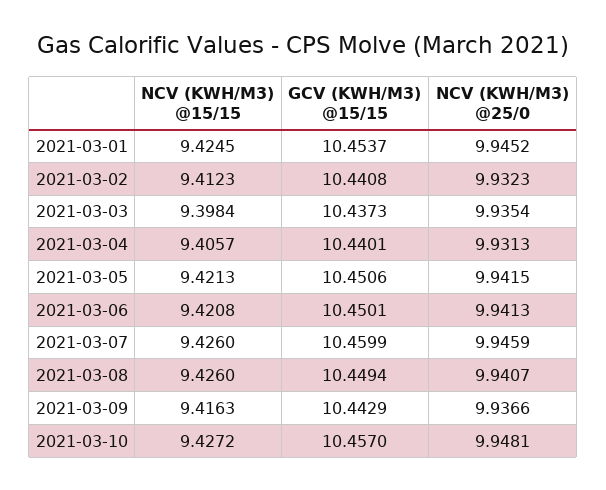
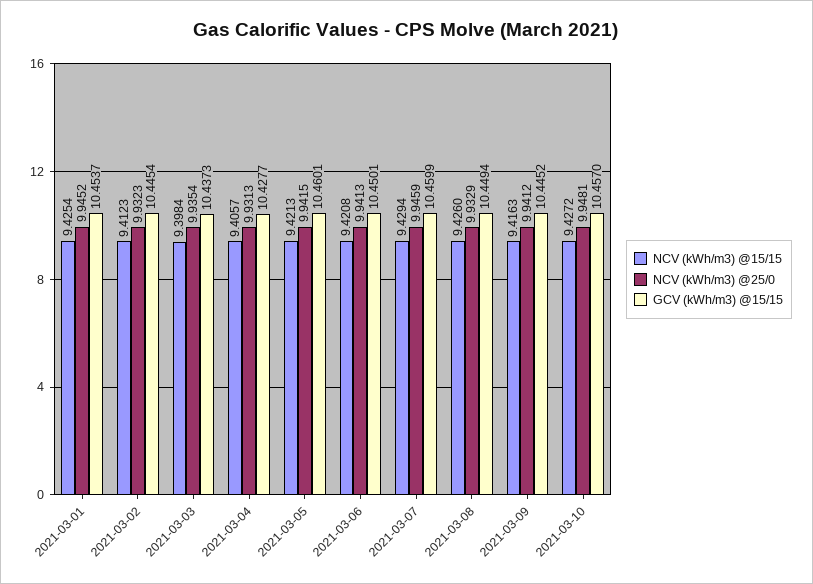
NCV (KWH/M3) @15/15, 2021-03-01: 9.4245 -> 9.4254
GCV (KWH/M3) @15/15, 2021-03-02: 10.4408 -> 10.4454
GCV (KWH/M3) @15/15, 2021-03-04: 10.4401 -> 10.4277
GCV (KWH/M3) @15/15, 2021-03-05: 10.4506 -> 10.4601
NCV (KWH/M3) @15/15, 2021-03-07: 9.426 -> 9.4294
NCV (KWH/M3) @25/0, 2021-03-08: 9.9407 -> 9.9329
GCV (KWH/M3) @15/15, 2021-03-09: 10.4429 -> 10.4452
NCV (KWH/M3) @25/0, 2021-03-09: 9.9366 -> 9.9412

